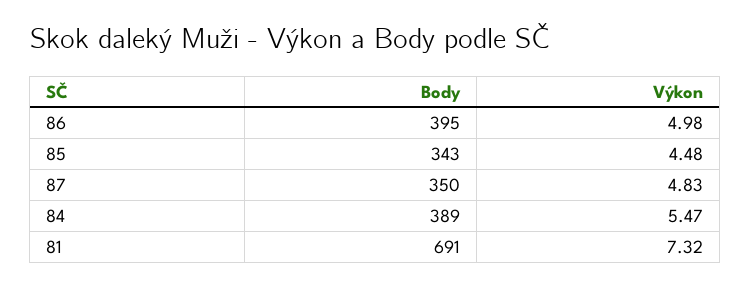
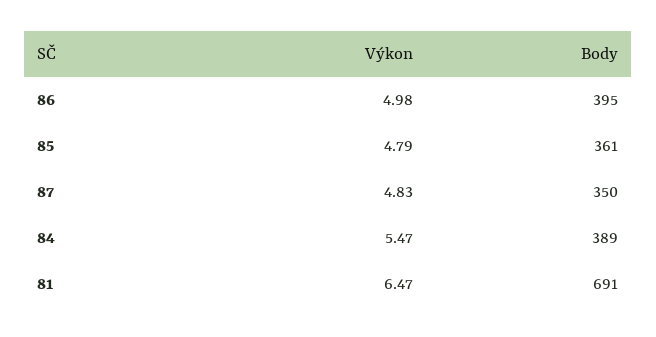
Body, 85: 343 -> 361
Výkon, 85: 4.48 -> 4.79
Výkon, 81: 7.32 -> 6.47

